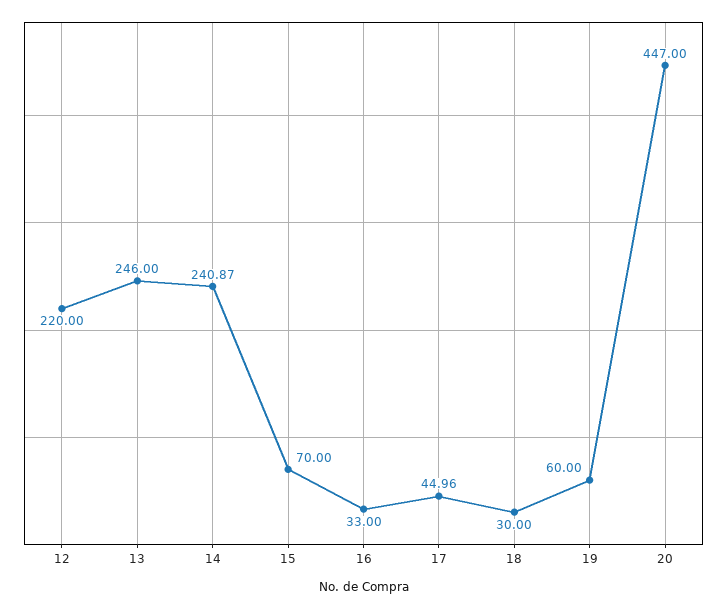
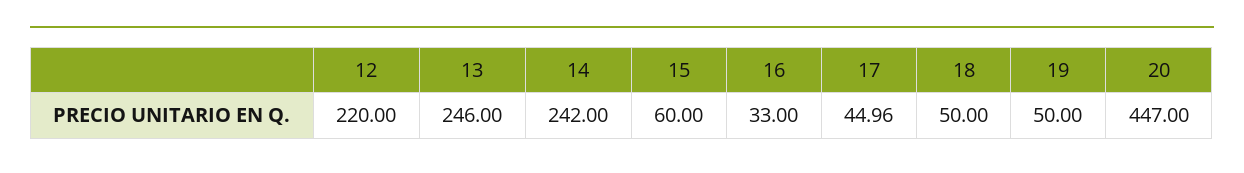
14: 240.87 -> 242
15: 70 -> 60
18: 30 -> 50
19: 60 -> 50

